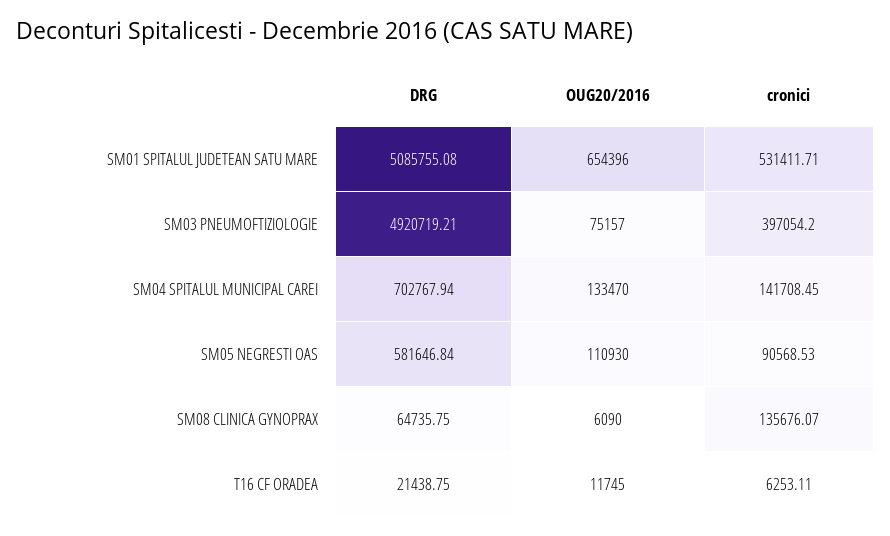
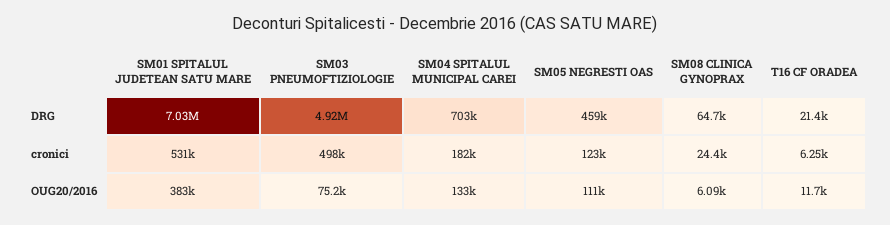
DRG, SM01 SPITALUL JUDETEAN SATU MARE: 5085755.08 -> 7030000
OUG20/2016, SM01 SPITALUL JUDETEAN SATU MARE: 654396 -> 383000
cronici, SM03 PNEUMOFTIZIOLOGIE: 397054.2 -> 498000
cronici, SM04 SPITALUL MUNICIPAL CAREI: 141708.45 -> 182000
DRG, SM05 NEGRESTI OAS: 581646.84 -> 459000
cronici, SM05 NEGRESTI OAS: 90568.53 -> 123000
cronici, SM08 CLINICA GYNOPRAX: 135676.07 -> 24400

